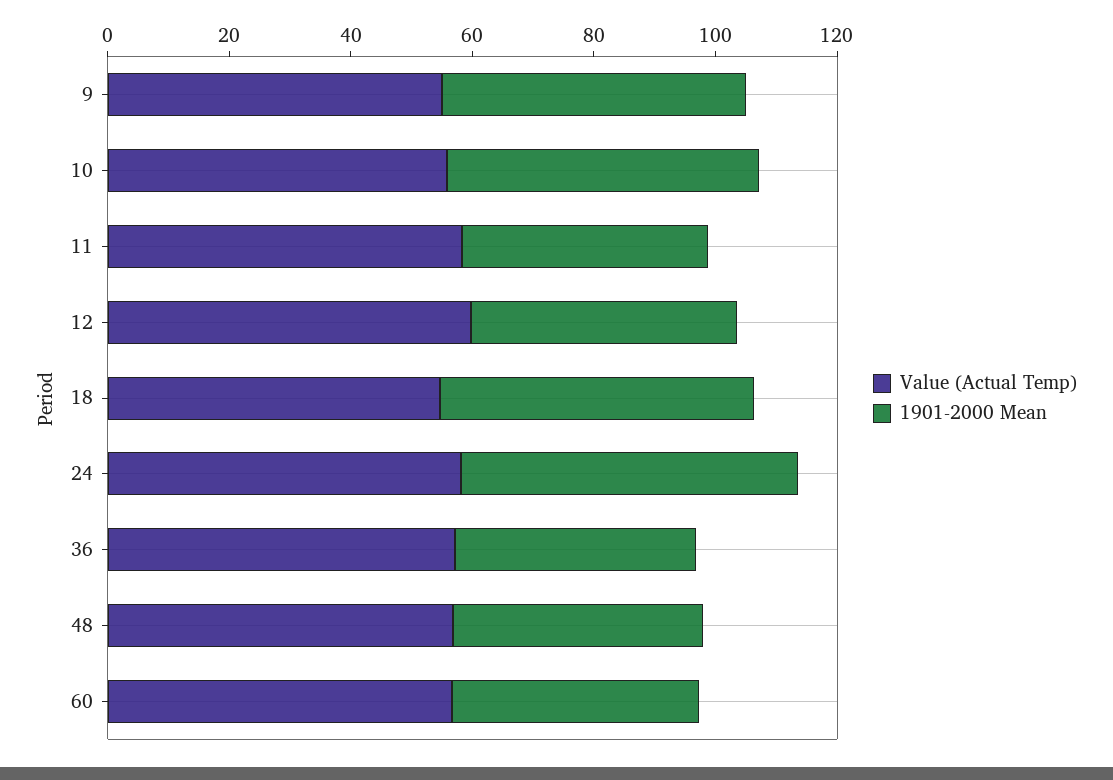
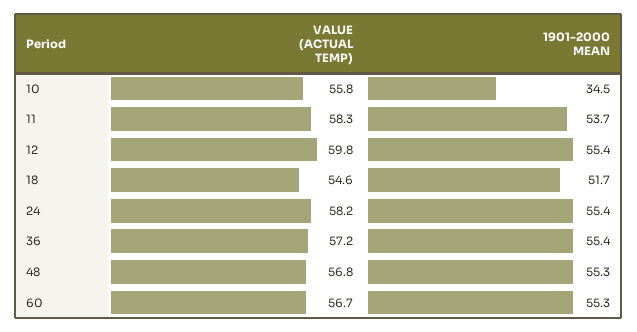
Value (Actual Temp), 9: 55 -> none
1901-2000 Mean, 9: 50 -> none
1901-2000 Mean, 10: 50 -> 34.5
1901-2000 Mean, 11: 40 -> 53.7
1901-2000 Mean, 12: 45 -> 55.4
1901-2000 Mean, 36: 40 -> 55.4
1901-2000 Mean, 48: 40 -> 55.3
1901-2000 Mean, 60: 40 -> 55.3

